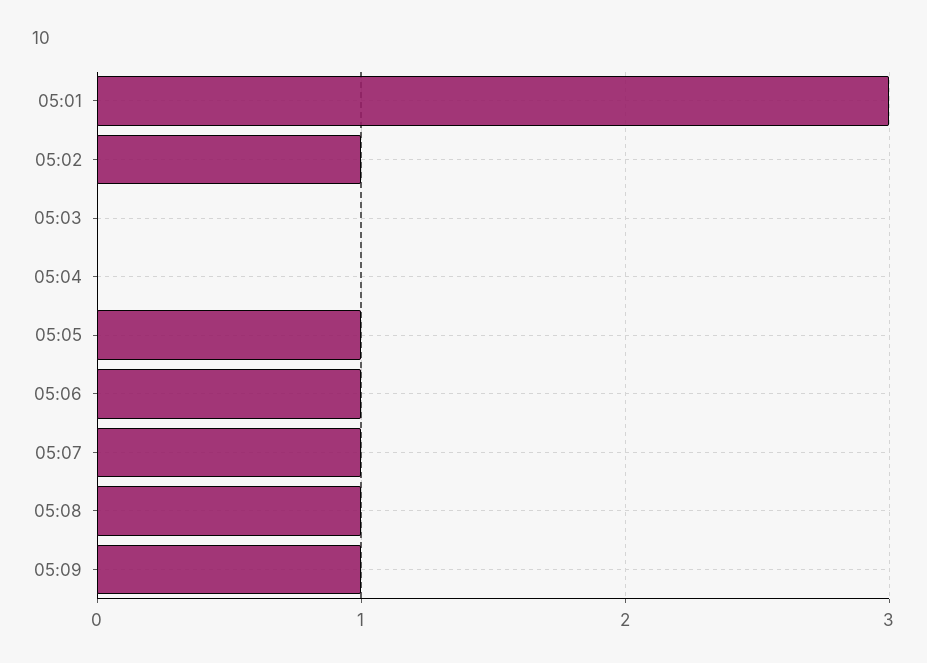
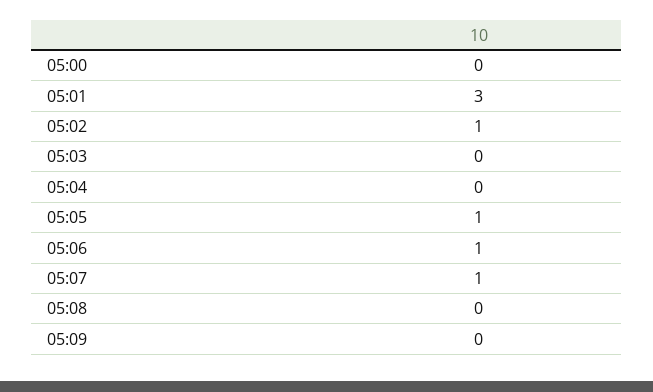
05:08: 1 -> 0
05:09: 1 -> 0
05:00: none -> 0

